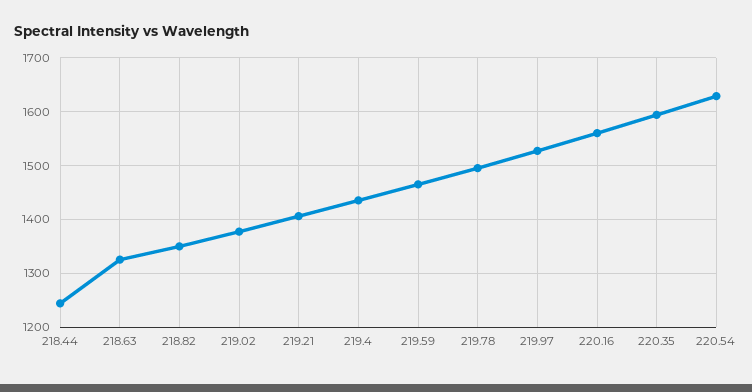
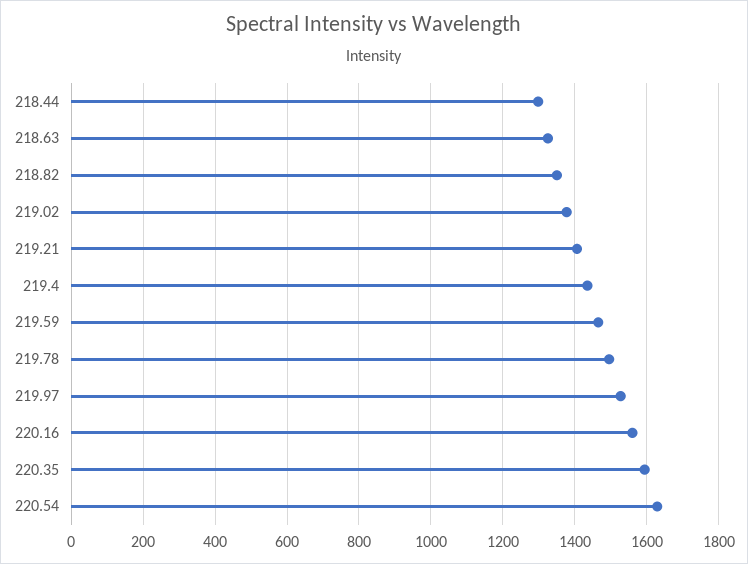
218.44: 1240 -> 1300

